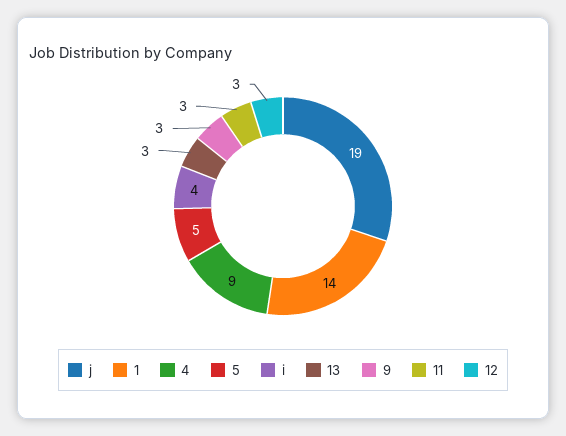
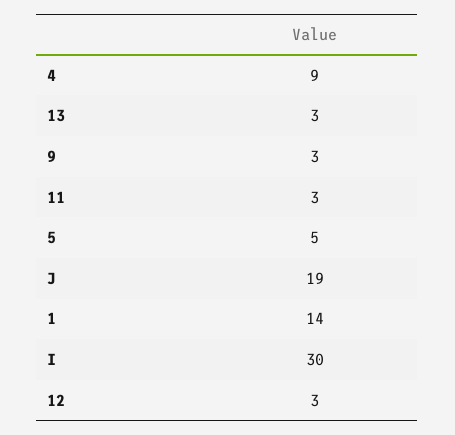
i: 4 -> 30

